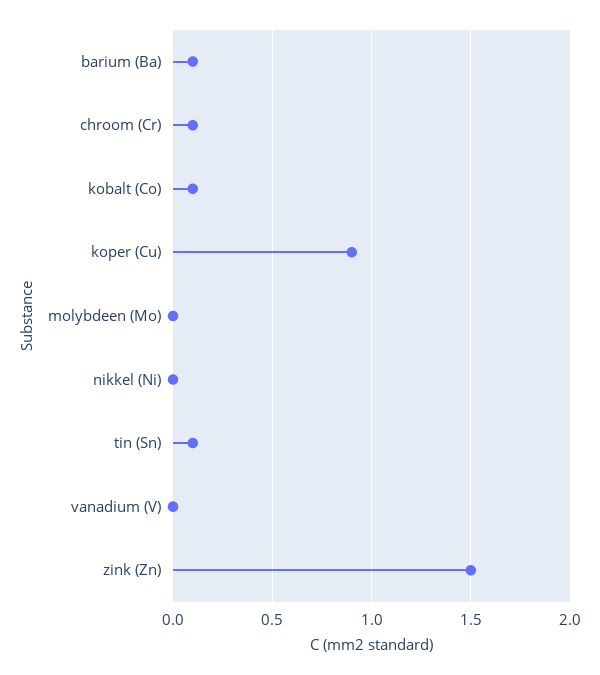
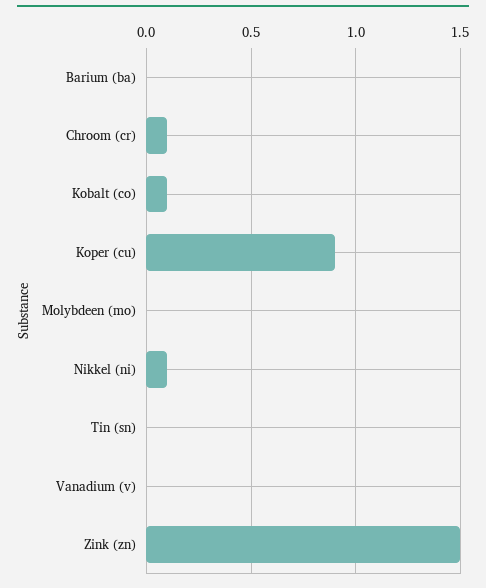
barium (Ba): 0.1 -> 0
nikkel (Ni): 0 -> 0.1
tin (Sn): 0.1 -> 0

